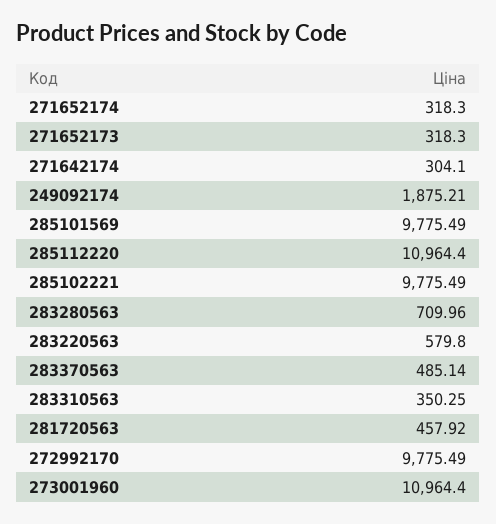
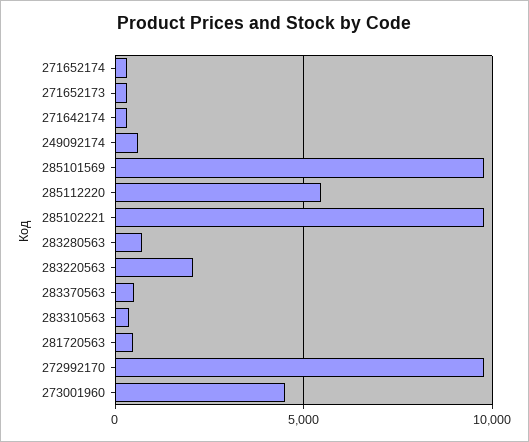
249092174: 1875.21 -> 500
285112220: 10964.4 -> 5500
283220563: 579.8 -> 2000
273001960: 10964.4 -> 4500

